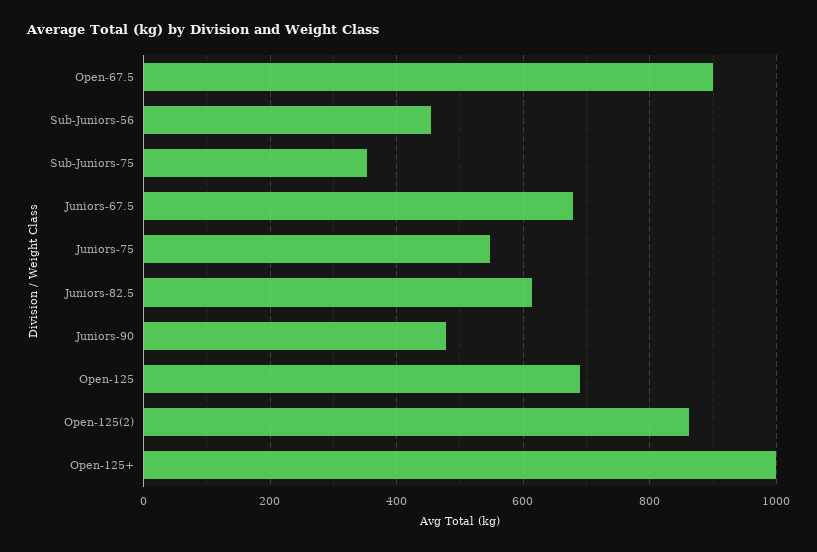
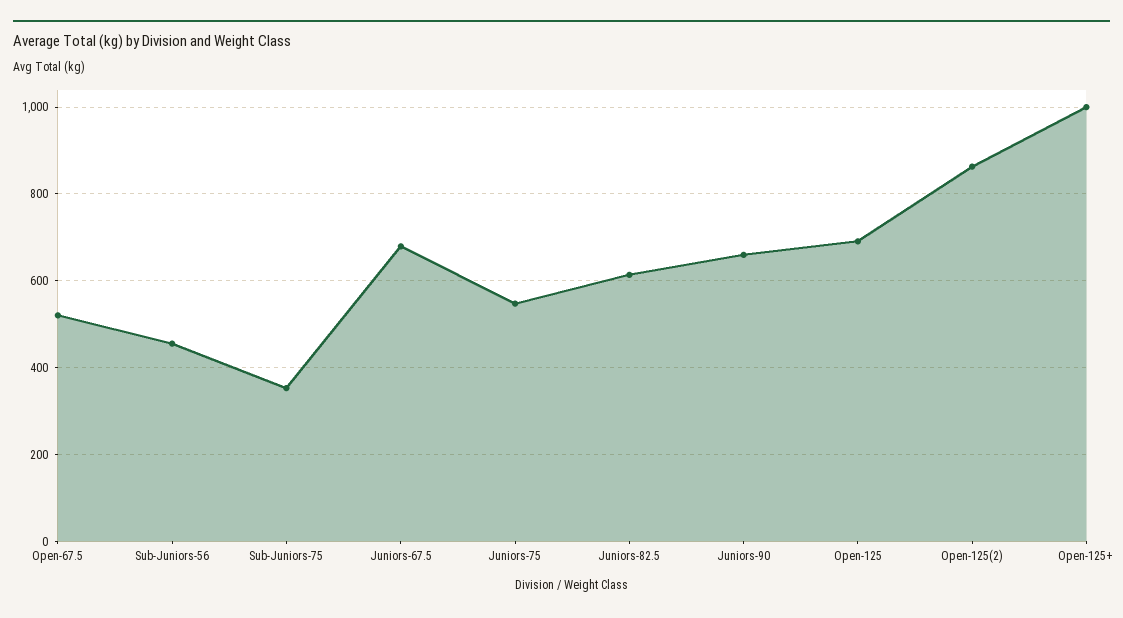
Open-67.5: 900 -> 520
Juniors-90: 480 -> 660

